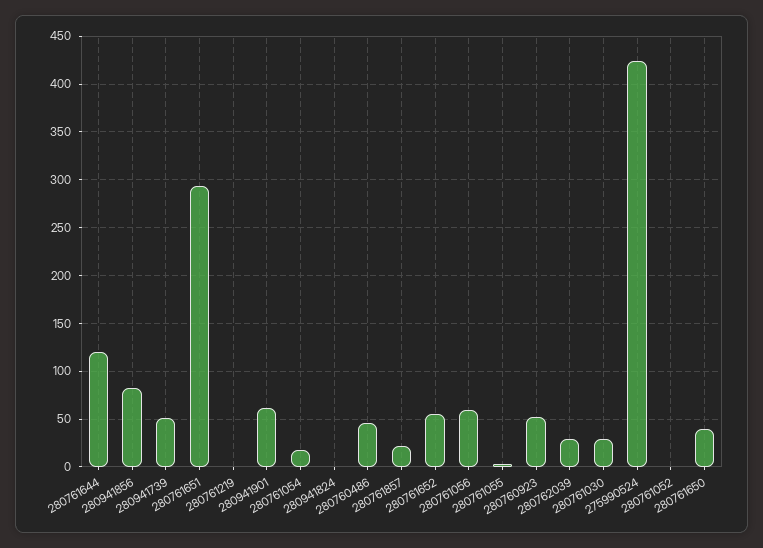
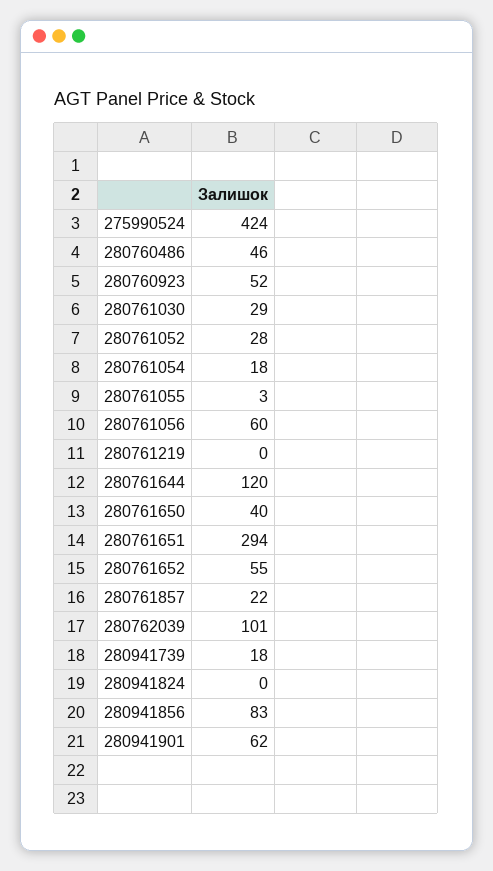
280941739: 50 -> 18
280762039: 30 -> 101
280761052: 0 -> 28

